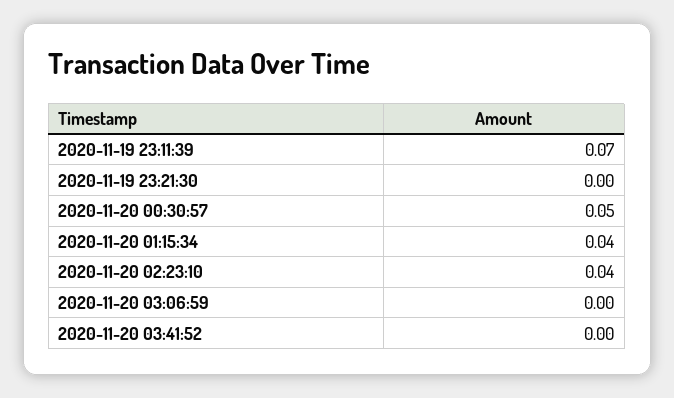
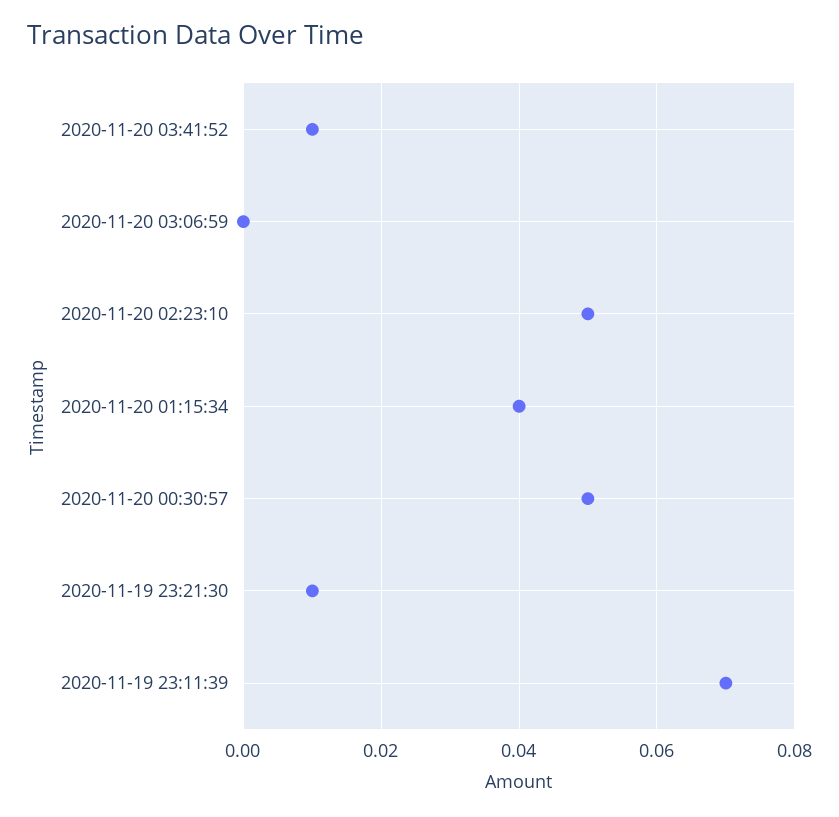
2020-11-19 23:21:30: 0 -> 0.01
2020-11-20 02:23:10: 0.04 -> 0.05
2020-11-20 03:41:52: 0 -> 0.01

